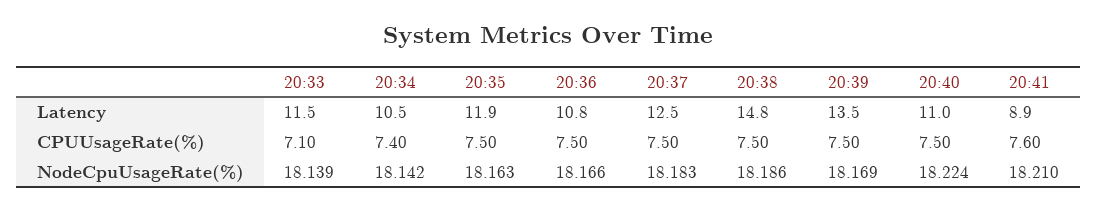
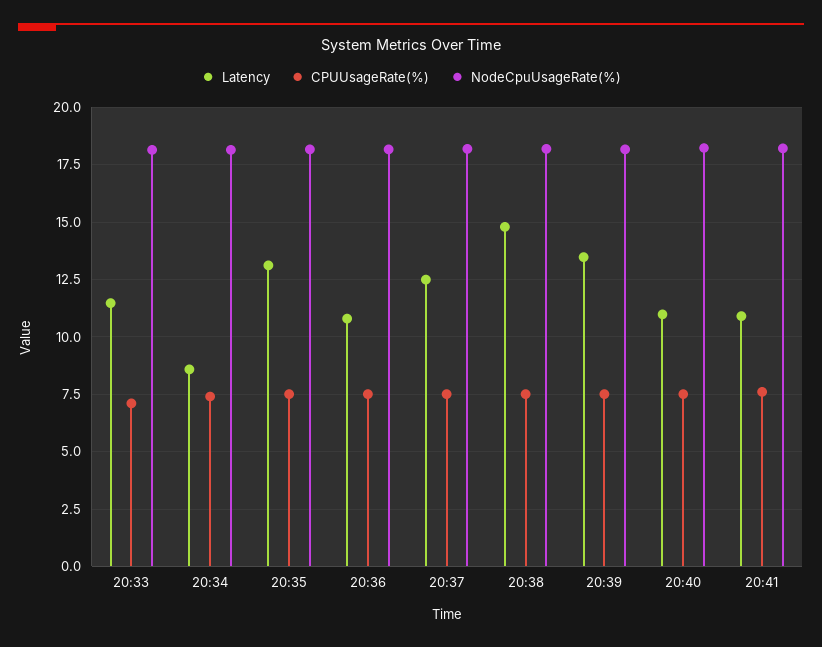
Latency, 20:34: 10.5 -> 8.5
Latency, 20:35: 11.9 -> 13
Latency, 20:41: 8.9 -> 11

